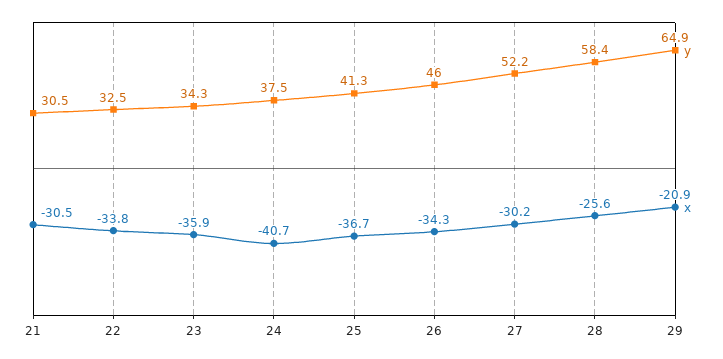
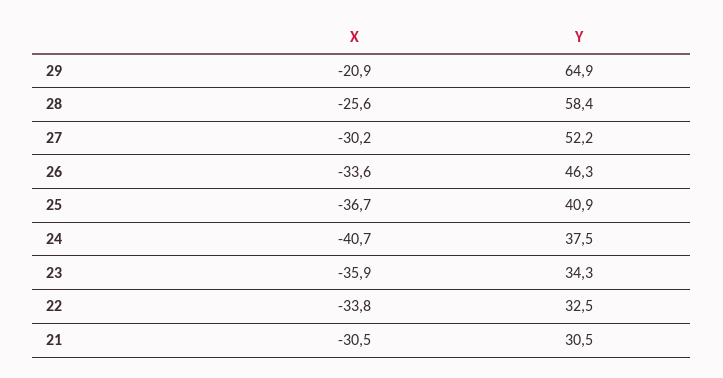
y, 25: 41.3 -> 40.9
y, 26: 46 -> 46.3
x, 26: -34.3 -> -33.6

